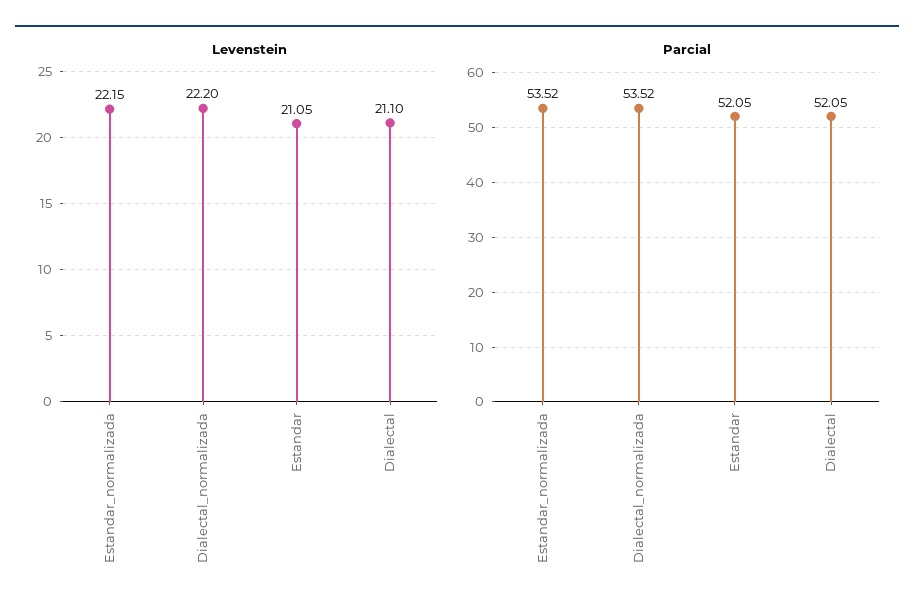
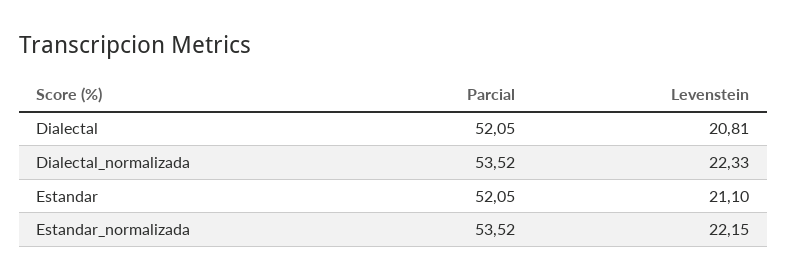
Levenstein, Dialectal_normalizada: 22.2 -> 22.33
Levenstein, Estandar: 21.05 -> 21.1
Levenstein, Dialectal: 21.1 -> 20.81

